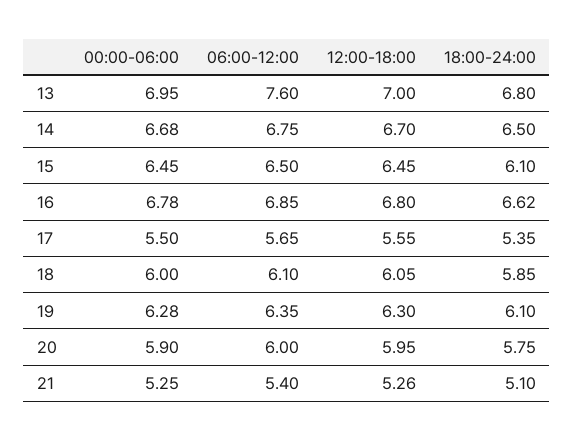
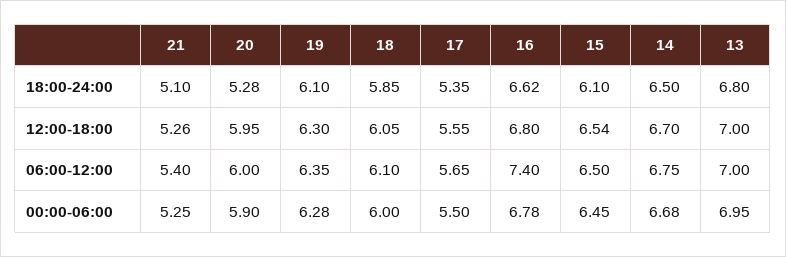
06:00-12:00, 13: 7.6 -> 7
12:00-18:00, 15: 6.45 -> 6.54
06:00-12:00, 16: 6.85 -> 7.4
18:00-24:00, 20: 5.75 -> 5.28

